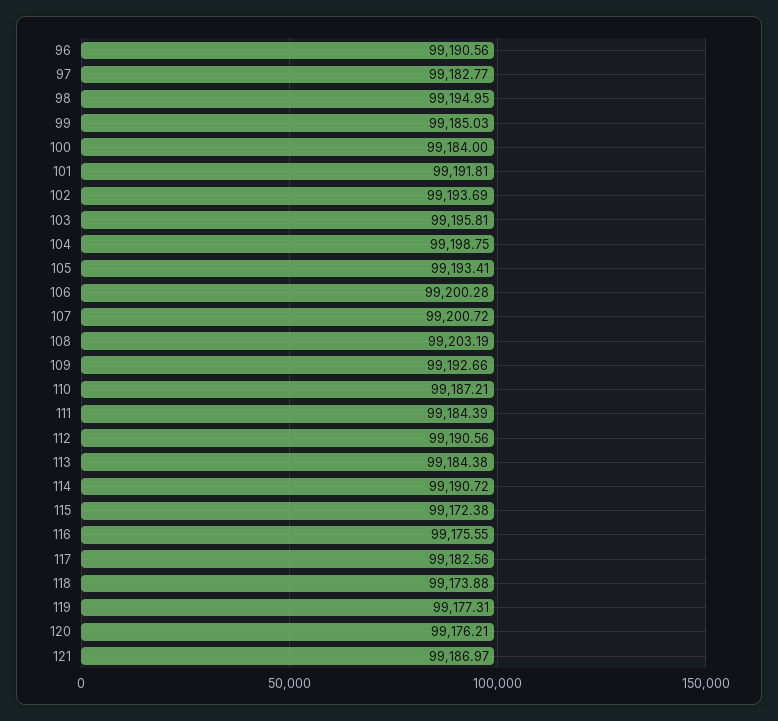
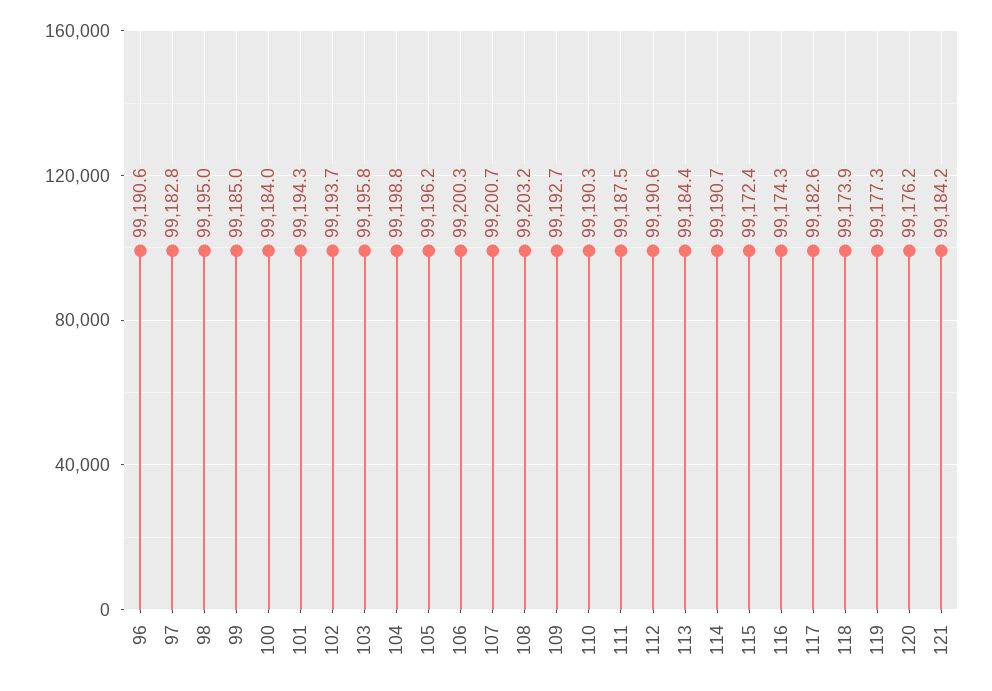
101: 99191.81 -> 99194.3
105: 99193.41 -> 99196.2
110: 99187.21 -> 99190.3
111: 99184.39 -> 99187.5
116: 99175.55 -> 99174.3
121: 99186.97 -> 99184.2

